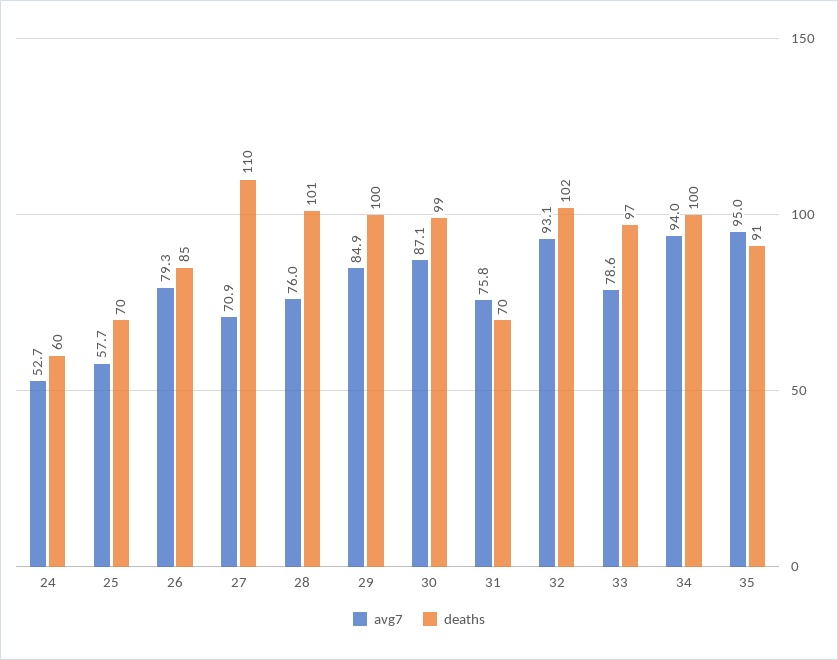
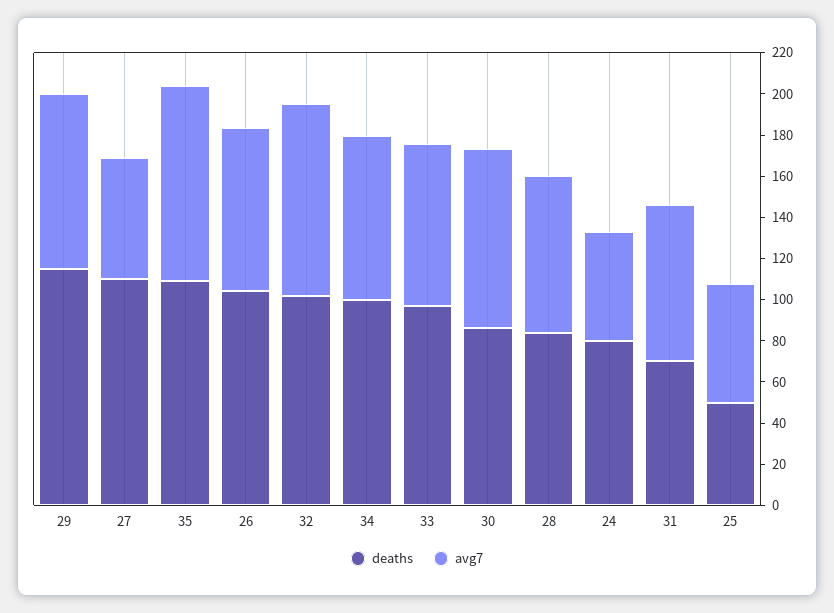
deaths, 24: 60 -> 80
deaths, 25: 70 -> 50
deaths, 26: 85 -> 105
avg7, 27: 70.9 -> 60
deaths, 28: 101 -> 85
deaths, 29: 100 -> 115
deaths, 30: 99 -> 85
avg7, 34: 94 -> 80
deaths, 35: 91 -> 110

